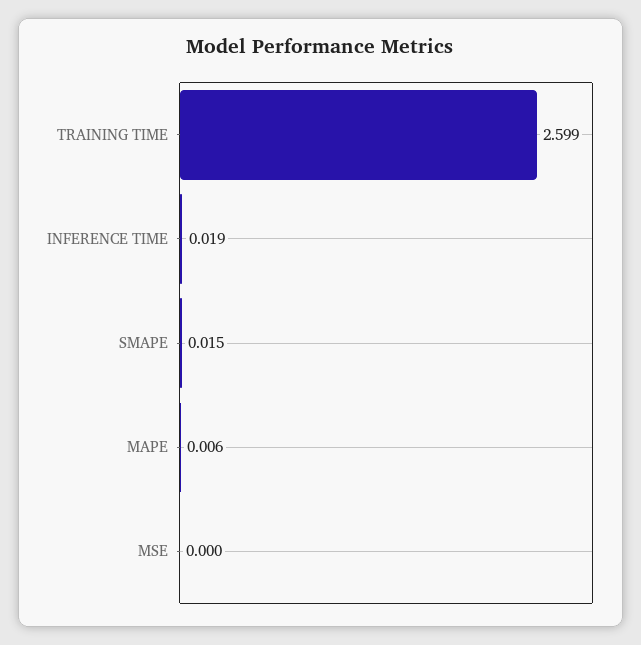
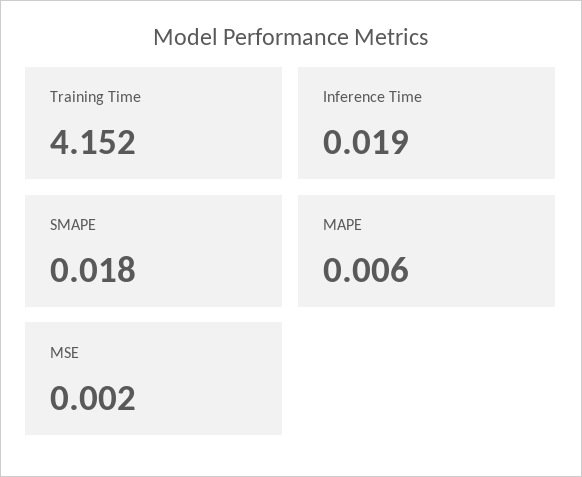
TRAINING TIME: 2.599 -> 4.152
SMAPE: 0.015 -> 0.018
MSE: 0 -> 0.002

